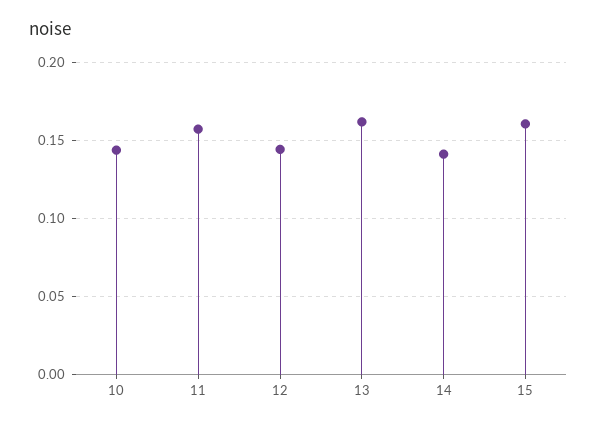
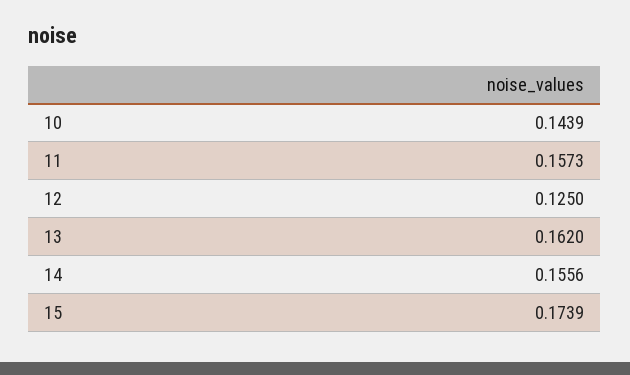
12: 0.145 -> 0.125
14: 0.14 -> 0.1556
15: 0.16 -> 0.1739

